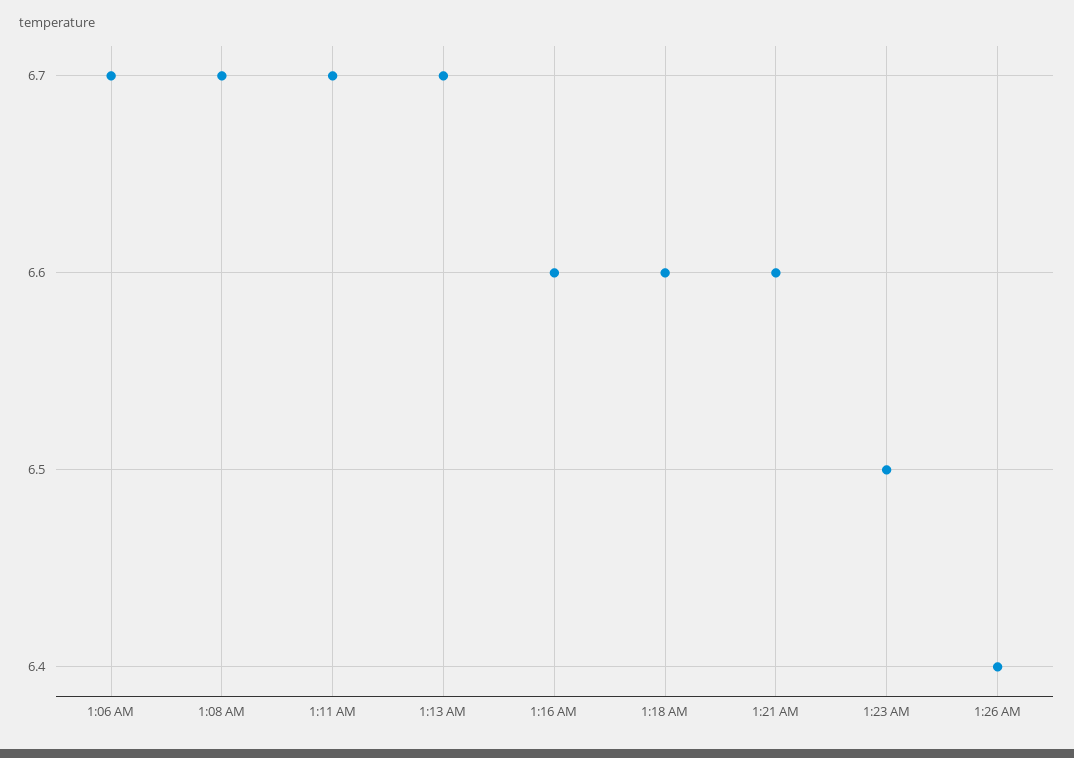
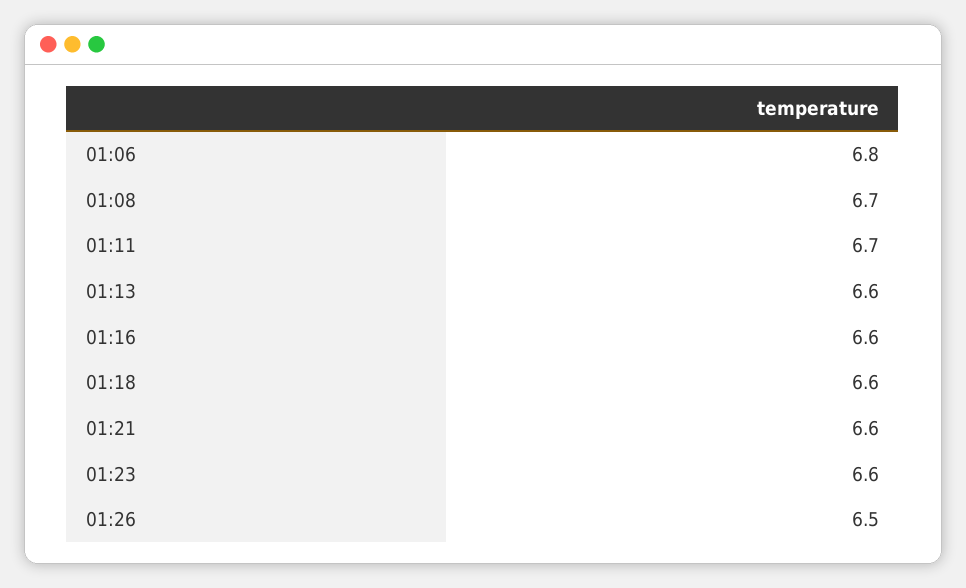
1:06 AM: 6.7 -> 6.8
1:13 AM: 6.7 -> 6.6
1:23 AM: 6.5 -> 6.6
1:26 AM: 6.4 -> 6.5

